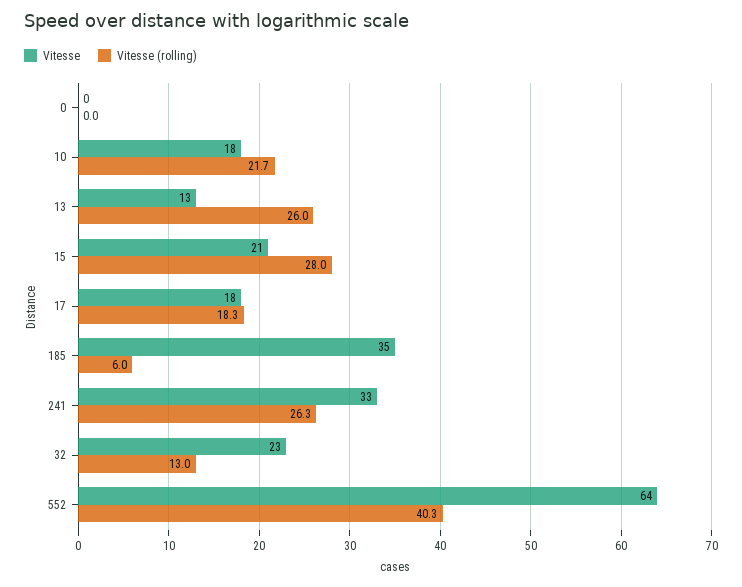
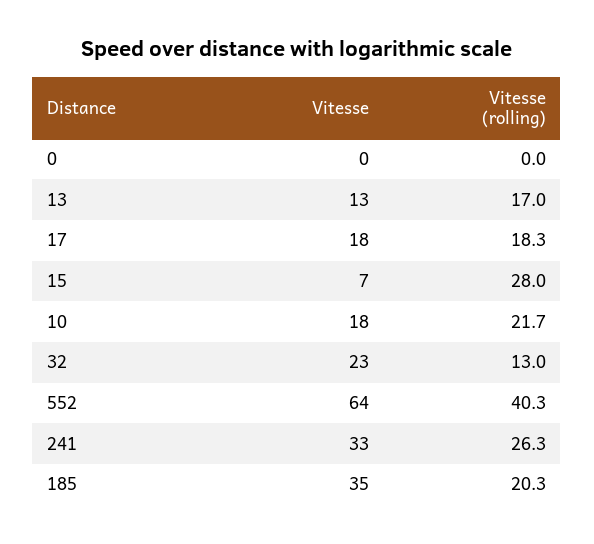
Vitesse (rolling), 13: 26 -> 17
Vitesse, 15: 21 -> 7
Vitesse (rolling), 185: 6 -> 20.3

